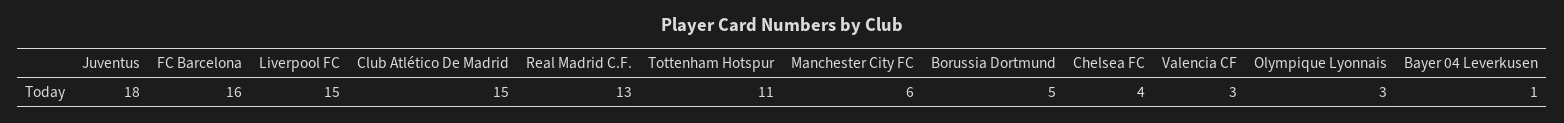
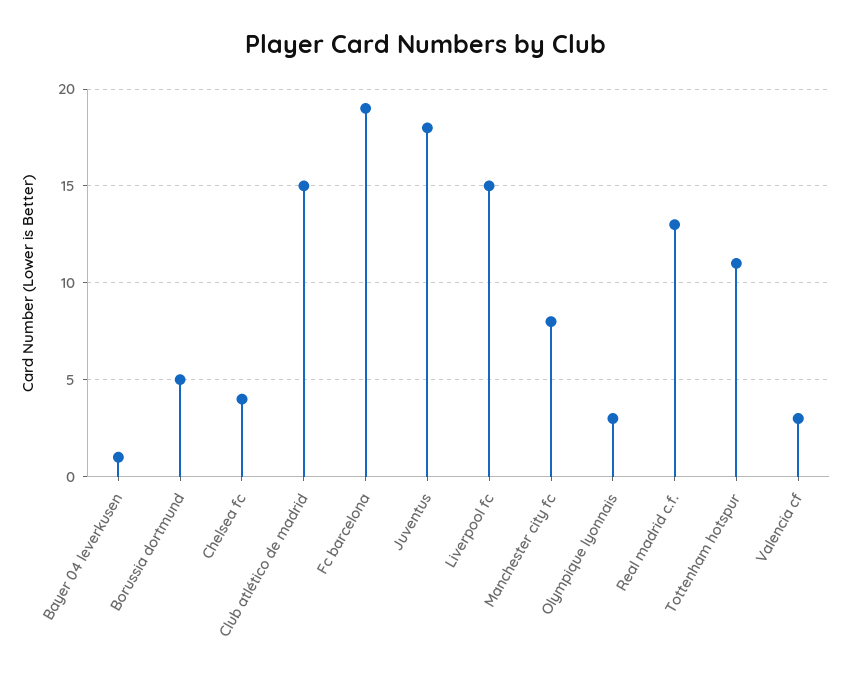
FC Barcelona: 16 -> 19
Manchester City FC: 6 -> 8

